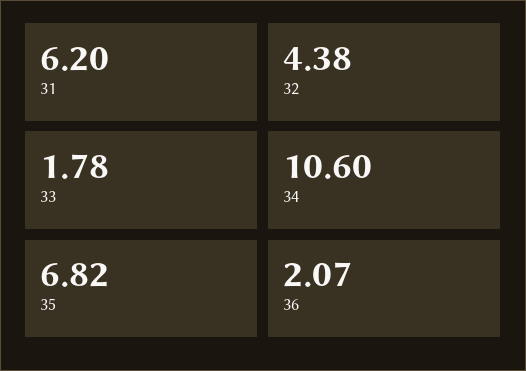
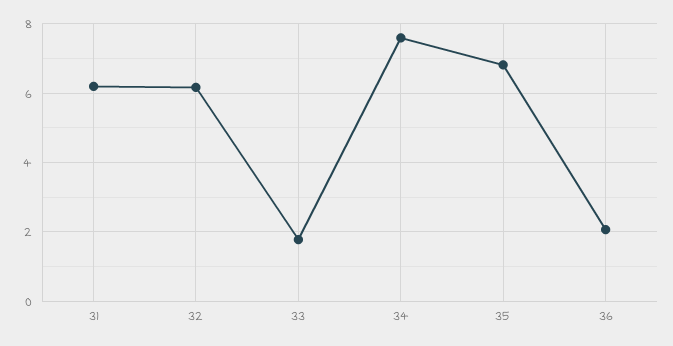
32: 4.38 -> 6.2
34: 10.6 -> 7.6

